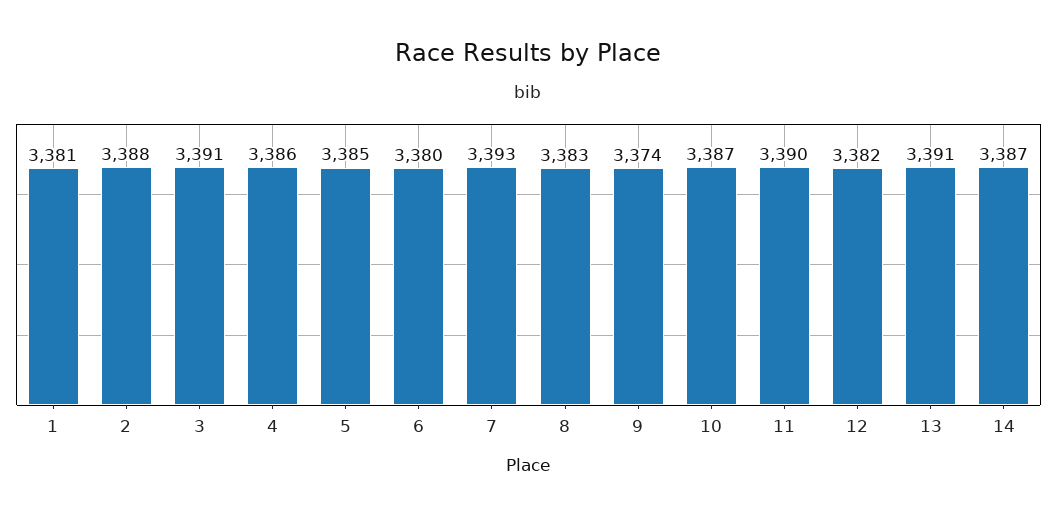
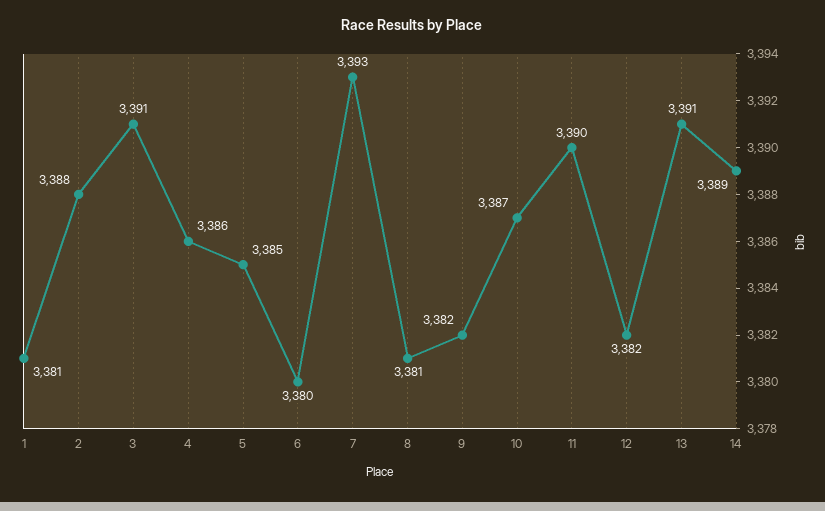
8: 3383 -> 3381
9: 3374 -> 3382
14: 3387 -> 3389

